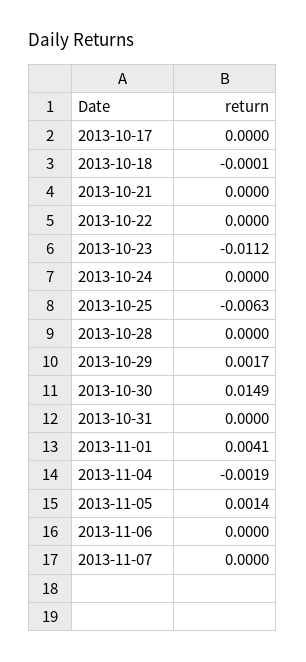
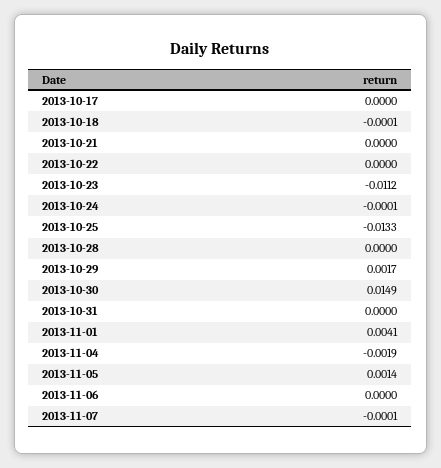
2013-10-24: 0 -> -0.0001
2013-10-25: -0.0063 -> -0.0133
2013-11-07: 0 -> -0.0001

